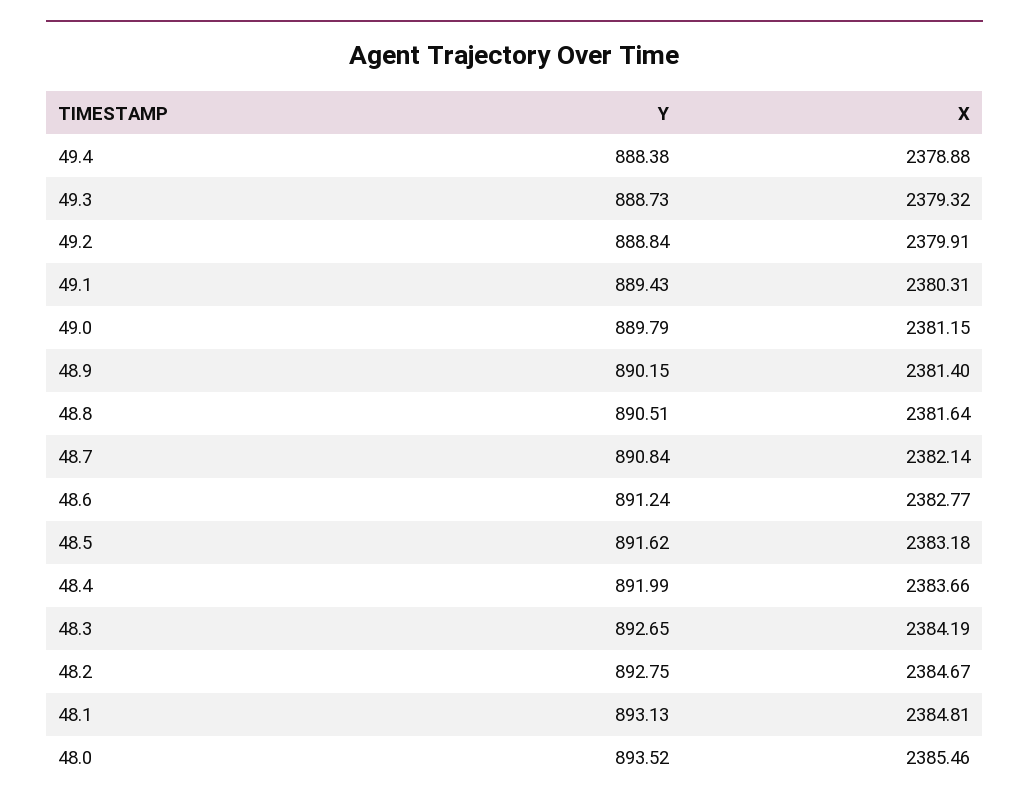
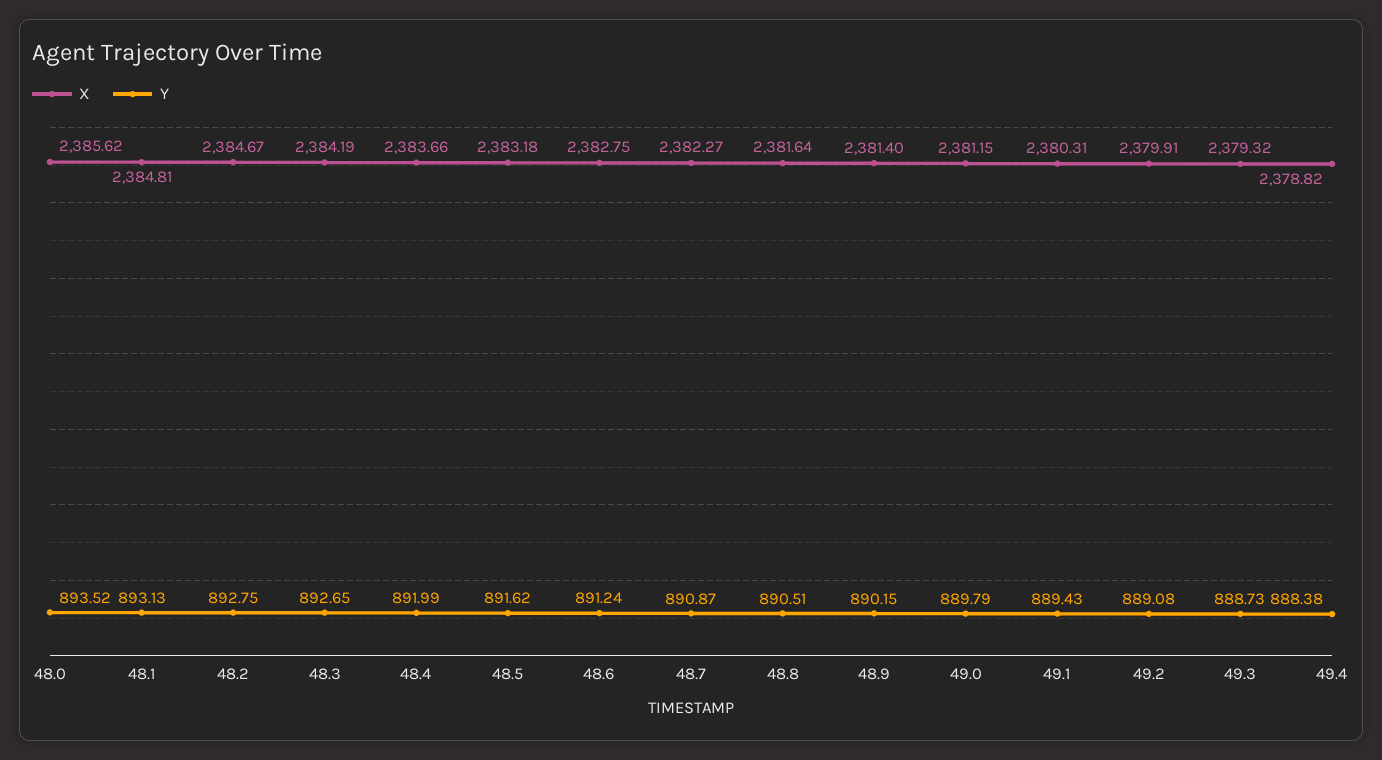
X, 49.4: 2378.88 -> 2378.82
Y, 49.2: 888.84 -> 889.08
Y, 48.7: 890.84 -> 890.87
X, 48.7: 2382.14 -> 2382.27
X, 48.6: 2382.77 -> 2382.75
X, 48.0: 2385.46 -> 2385.62

